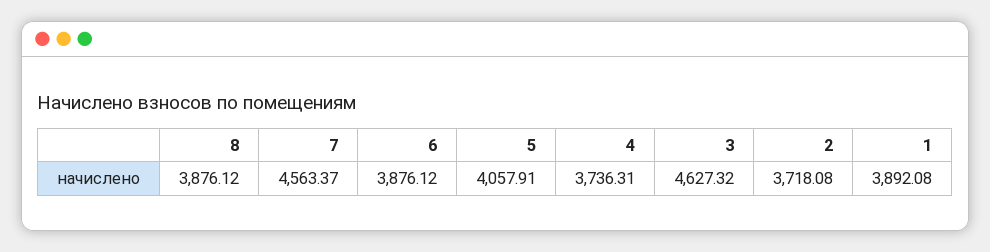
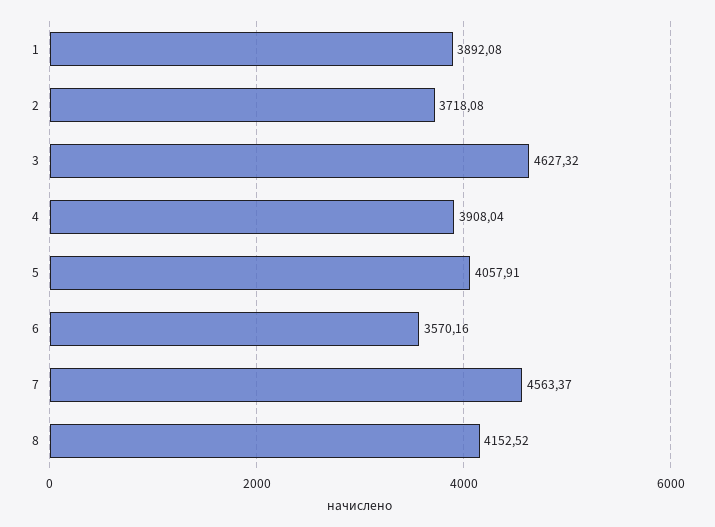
8: 3876.12 -> 4152.52
6: 3876.12 -> 3570.16
4: 3736.31 -> 3908.04

